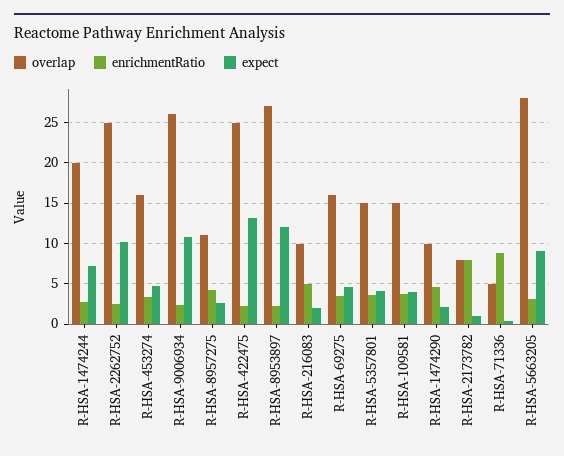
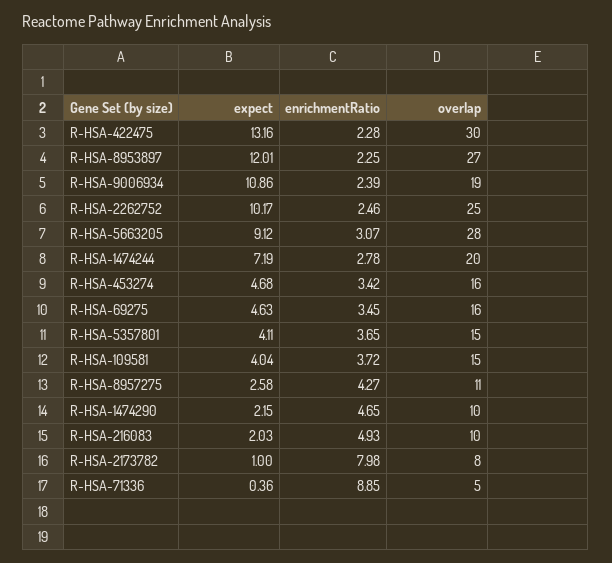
overlap, R-HSA-9006934: 26 -> 19
overlap, R-HSA-422475: 25 -> 30

